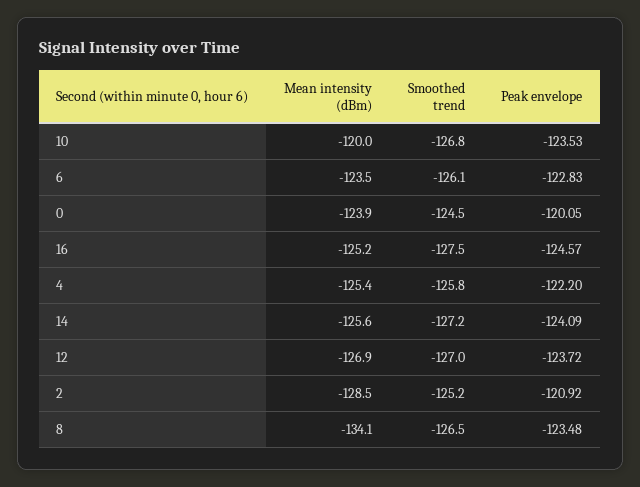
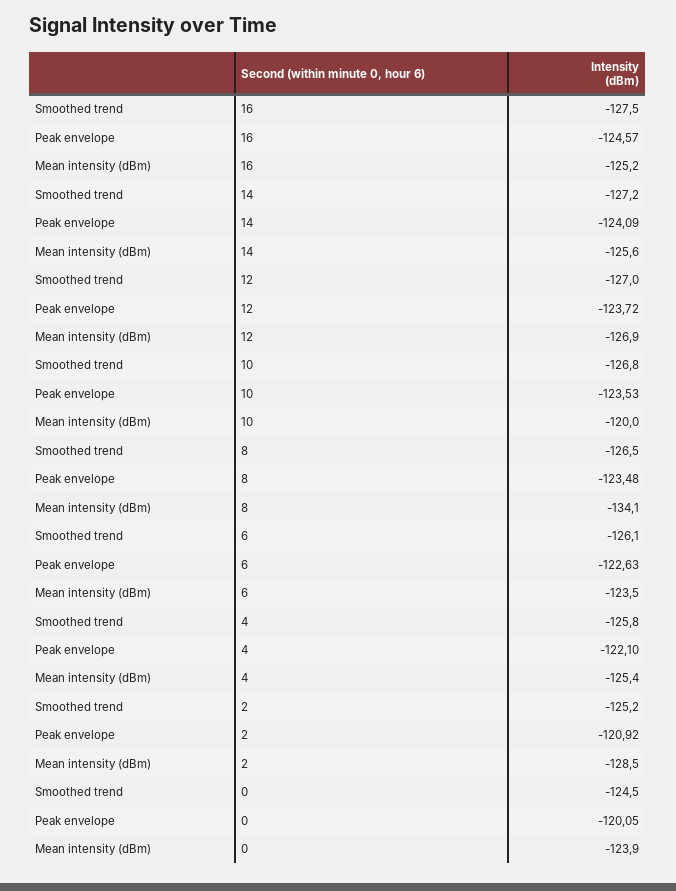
Peak envelope, 6: -122.83 -> -122.63
Peak envelope, 4: -122.2 -> -122.1

